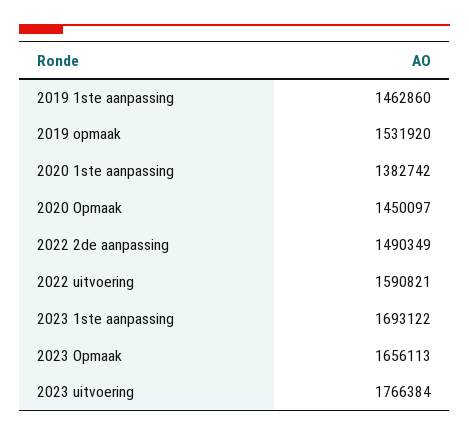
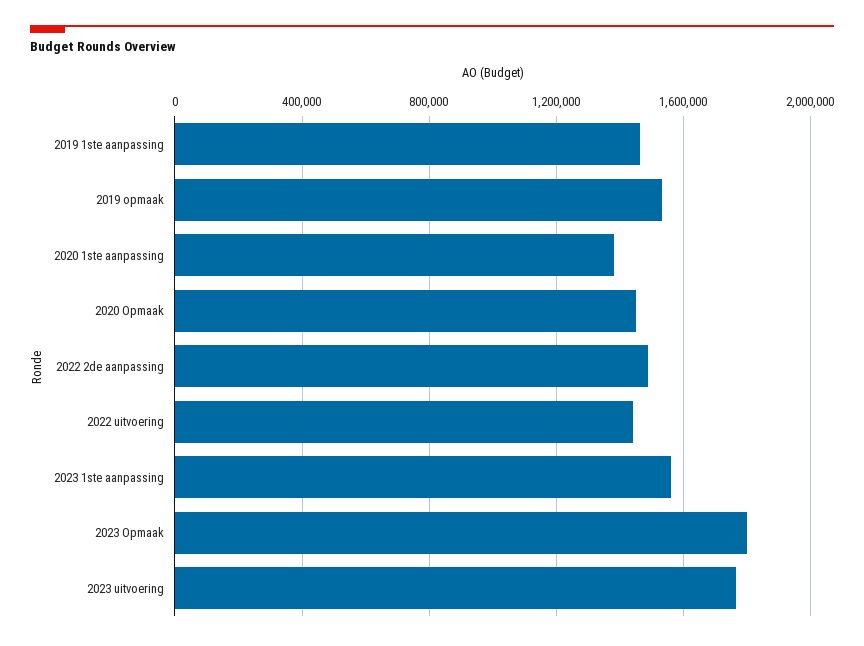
2022 uitvoering: 1590821 -> 1450000
2023 1ste aanpassing: 1693122 -> 1550000
2023 Opmaak: 1656113 -> 1800000

